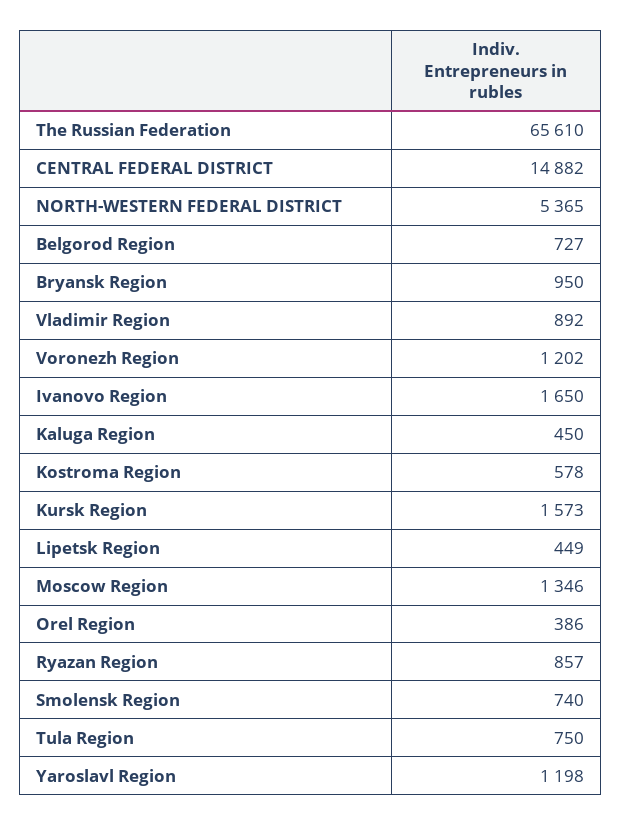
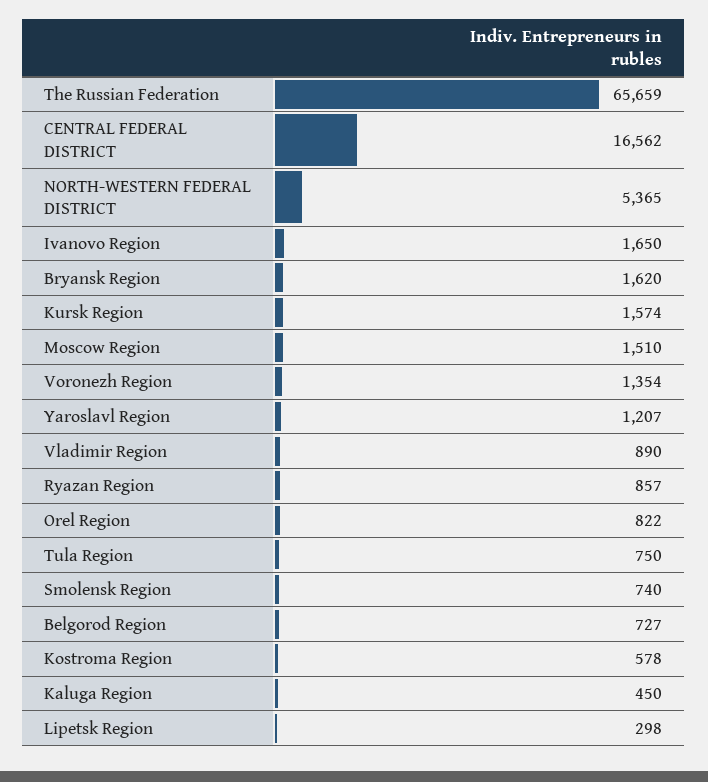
The Russian Federation: 65610 -> 65659
CENTRAL FEDERAL DISTRICT: 14882 -> 16562
Bryansk Region: 950 -> 1620
Vladimir Region: 892 -> 890
Voronezh Region: 1202 -> 1354
Kursk Region: 1573 -> 1574
Lipetsk Region: 449 -> 298
Moscow Region: 1346 -> 1510
Orel Region: 386 -> 822
Yaroslavl Region: 1198 -> 1207

